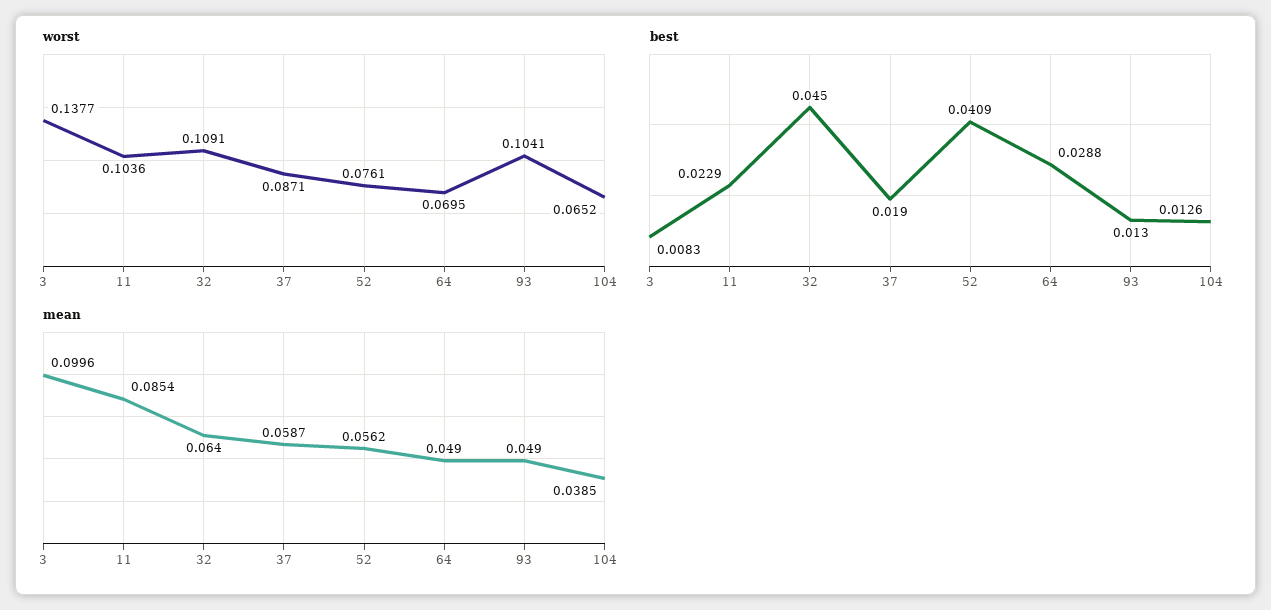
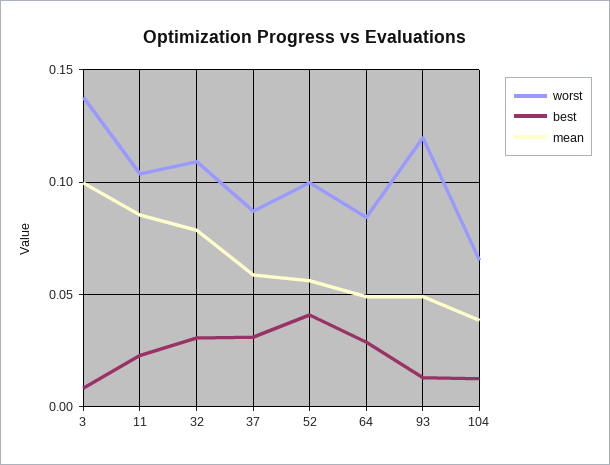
worst, 52: 0.0761 -> 0.1
worst, 64: 0.0695 -> 0.085
worst, 93: 0.1041 -> 0.12
best, 32: 0.045 -> 0.03
best, 37: 0.019 -> 0.03
mean, 32: 0.064 -> 0.08

